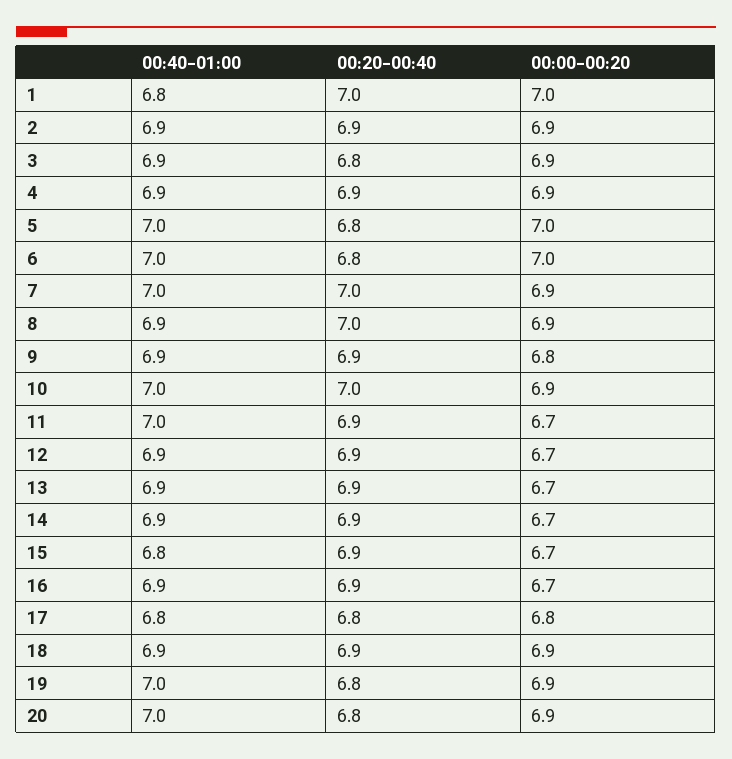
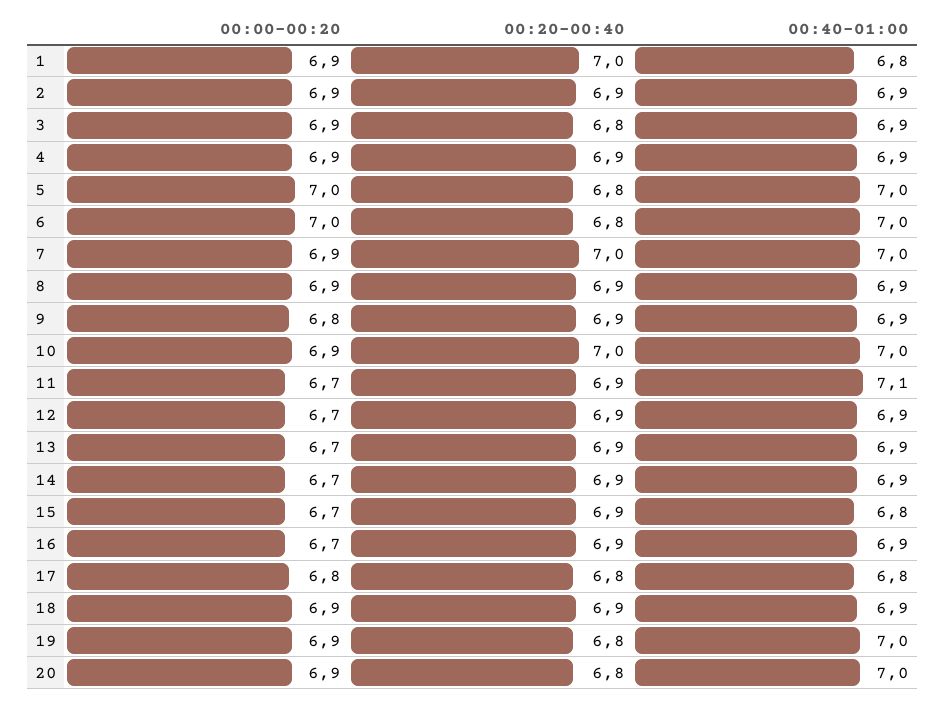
00:00-00:20, 1: 7 -> 6.9
00:20-00:40, 8: 7 -> 6.9
00:40-01:00, 11: 7 -> 7.1

